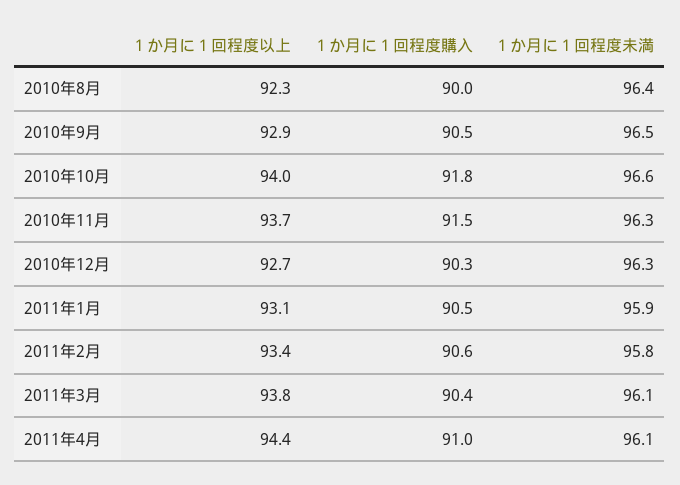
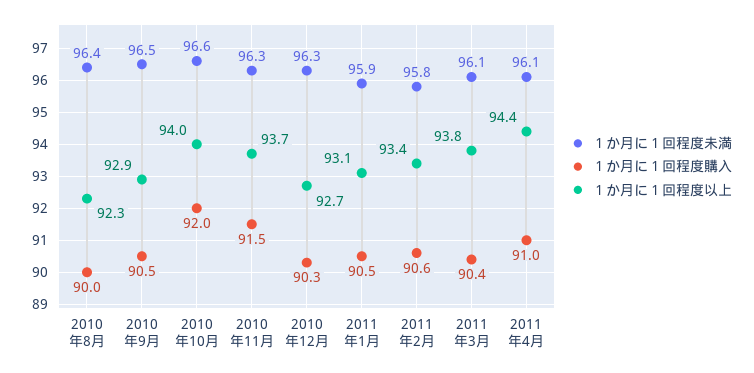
１か月に１回程度購入, 2010年10月: 91.8 -> 92

